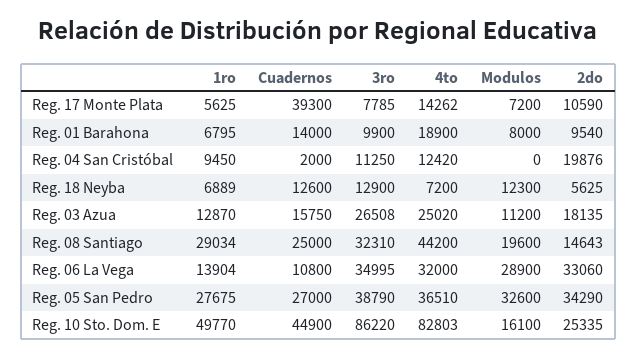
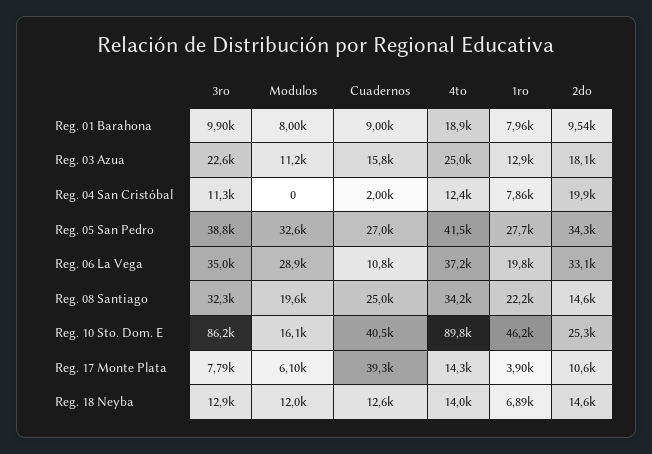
1ro, Reg. 17 Monte Plata: 5625 -> 3900
Modulos, Reg. 17 Monte Plata: 7200 -> 6100
1ro, Reg. 01 Barahona: 6795 -> 7960
Cuadernos, Reg. 01 Barahona: 14000 -> 9000
1ro, Reg. 04 San Cristóbal: 9450 -> 7860
4to, Reg. 18 Neyba: 7200 -> 14000
Modulos, Reg. 18 Neyba: 12300 -> 12000
2do, Reg. 18 Neyba: 5625 -> 14600
3ro, Reg. 03 Azua: 26508 -> 22600
1ro, Reg. 08 Santiago: 29034 -> 22200
4to, Reg. 08 Santiago: 44200 -> 34200
1ro, Reg. 06 La Vega: 13904 -> 19800
4to, Reg. 06 La Vega: 32000 -> 37200
4to, Reg. 05 San Pedro: 36510 -> 41500
1ro, Reg. 10 Sto. Dom. E: 49770 -> 46200
Cuadernos, Reg. 10 Sto. Dom. E: 44900 -> 40500
4to, Reg. 10 Sto. Dom. E: 82803 -> 89800

